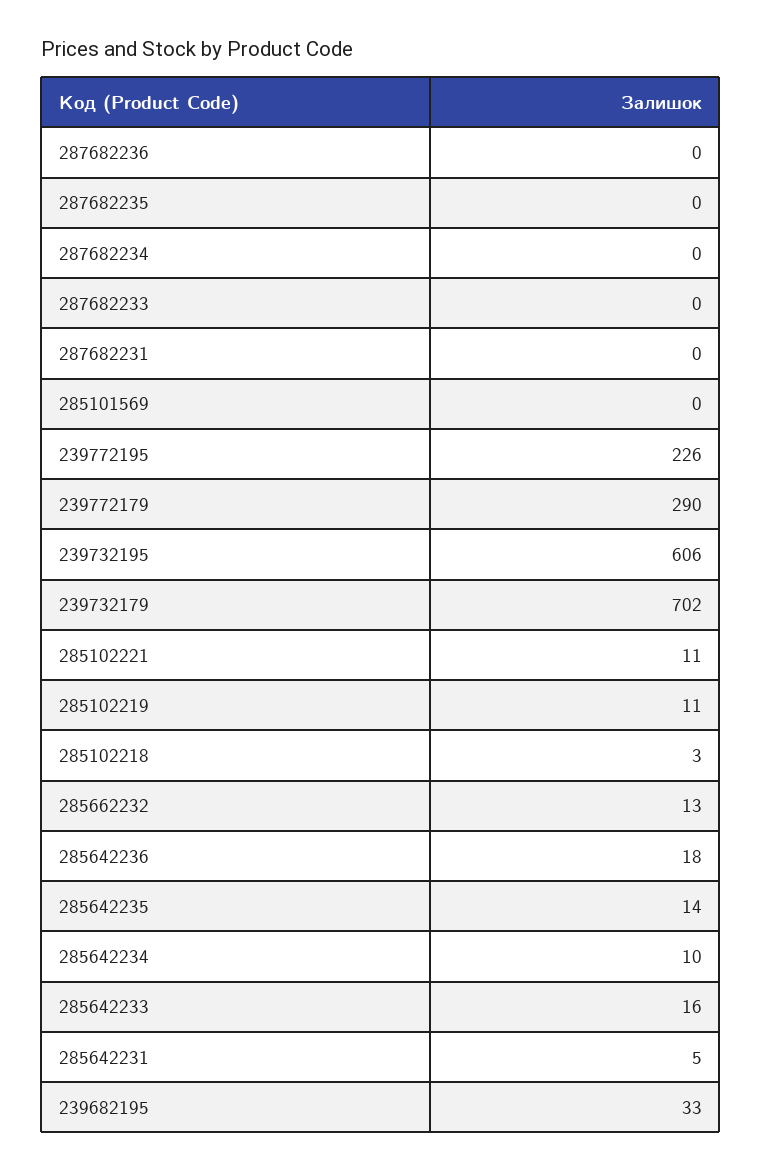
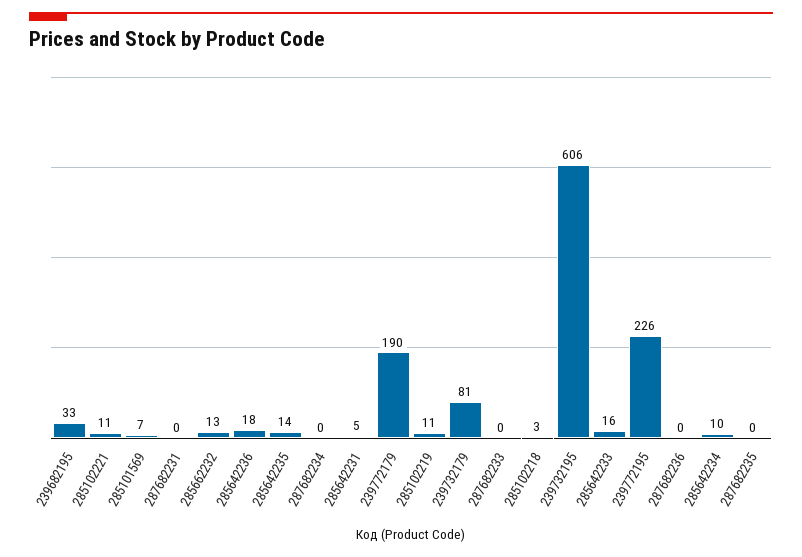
285101569: 0 -> 7
239772179: 290 -> 190
239732179: 702 -> 81

